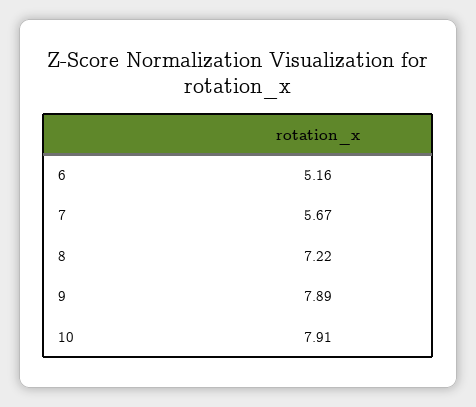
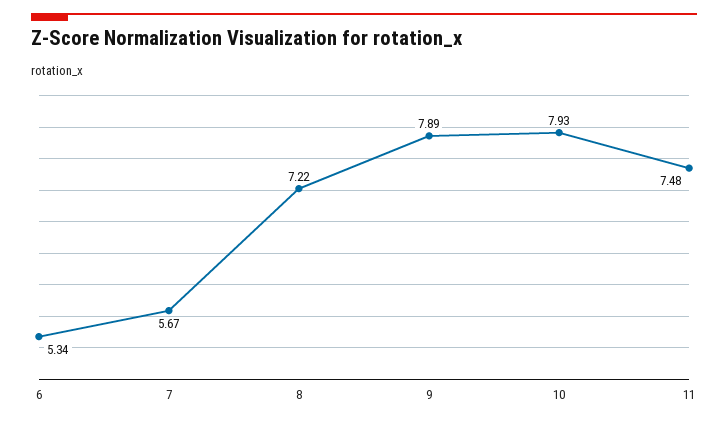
6: 5.16 -> 5.34
10: 7.91 -> 7.93
11: none -> 7.48

